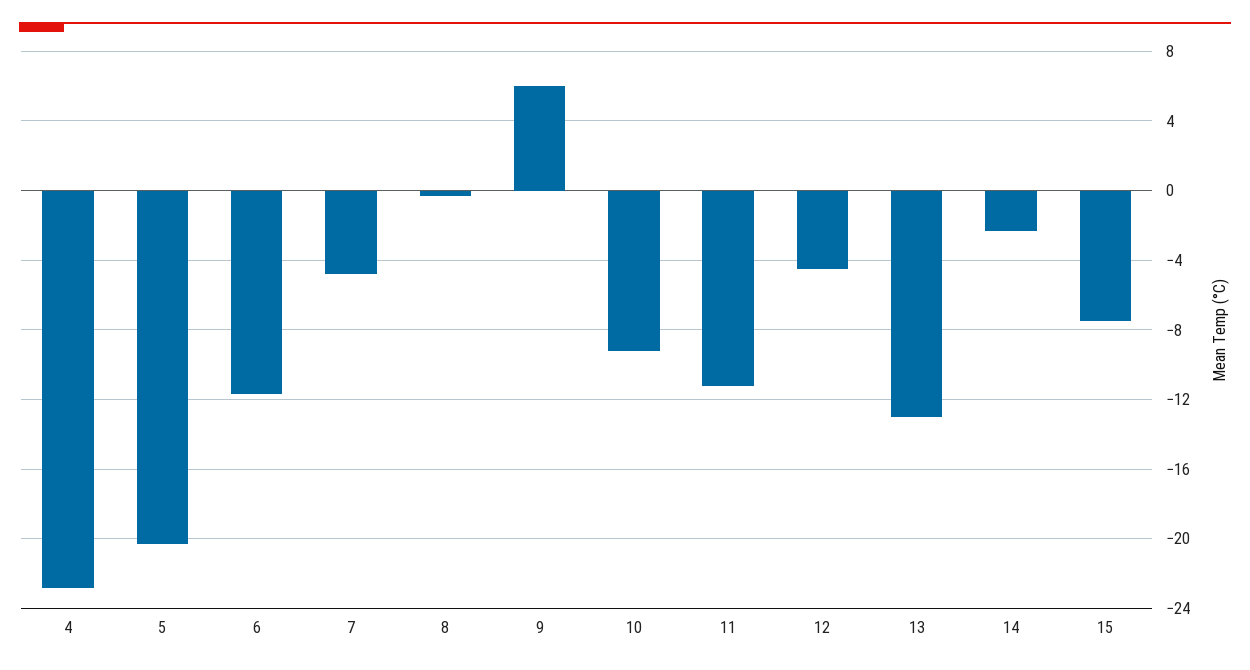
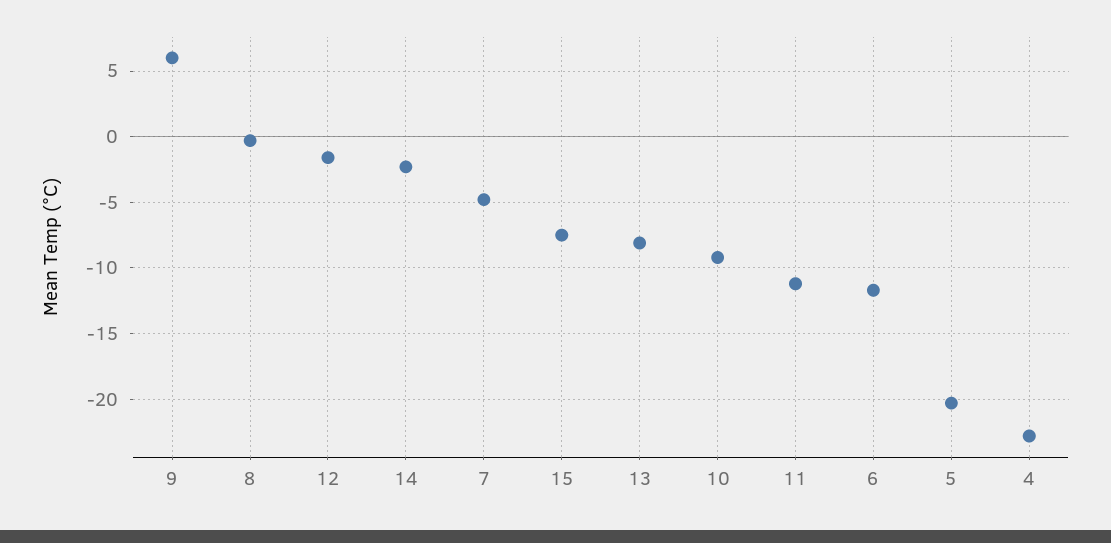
12: -4.5 -> -1.5
13: -13 -> -8

